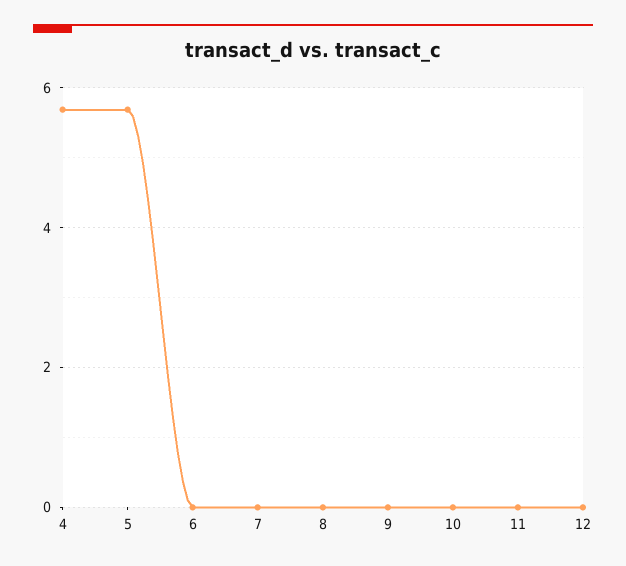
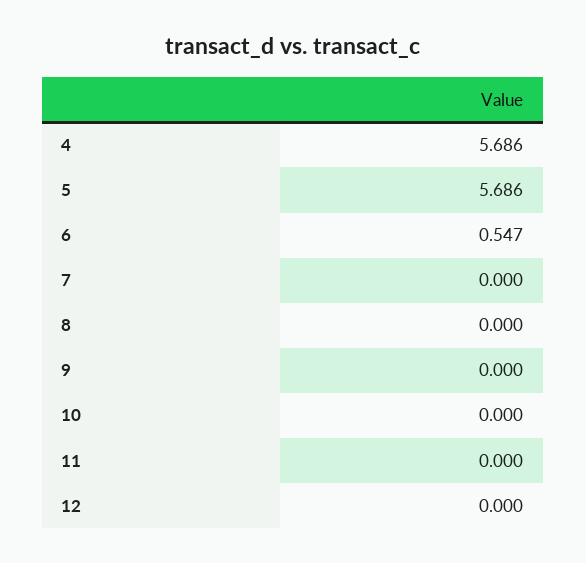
6: 0 -> 0.547

